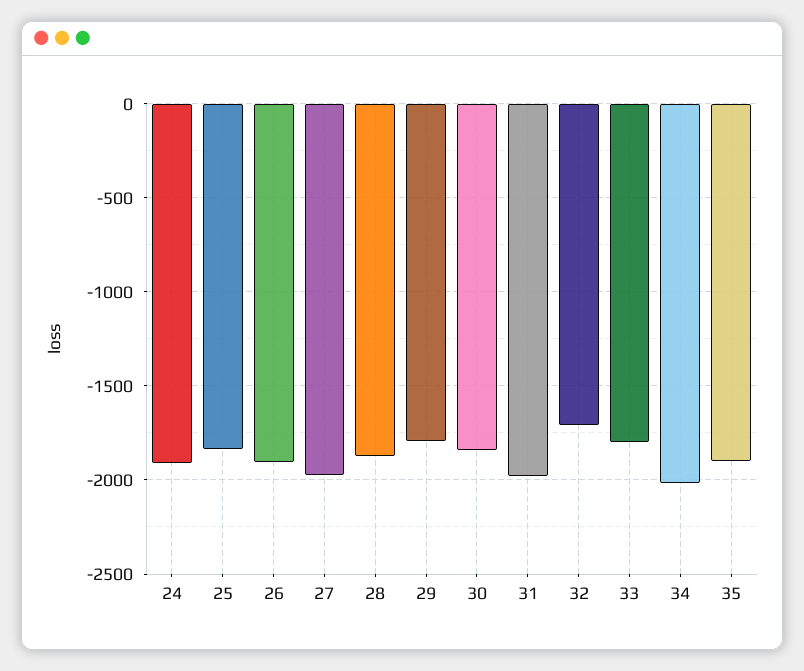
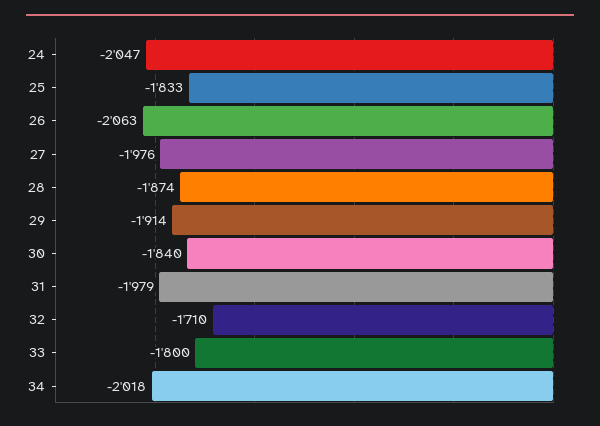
24: -1900 -> -2047
26: -1900 -> -2063
29: -1800 -> -1914
35: -1900 -> none

